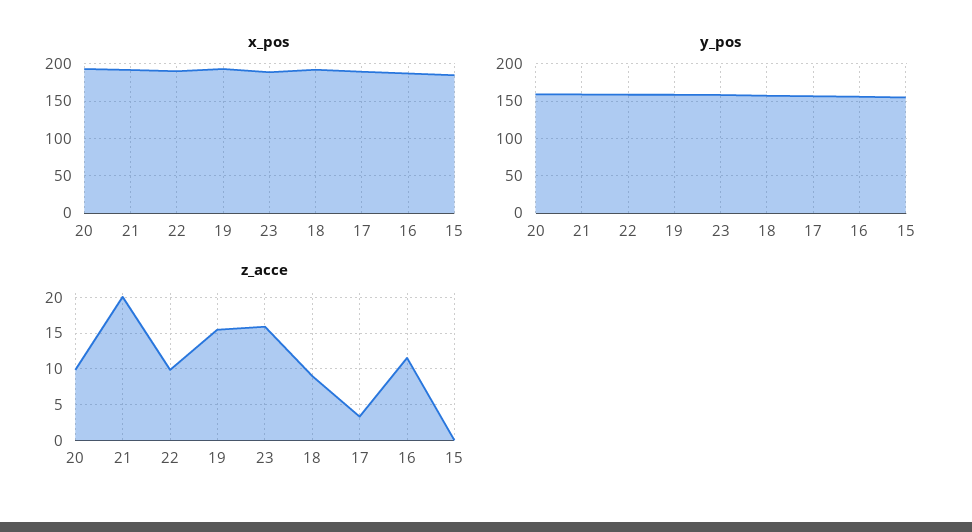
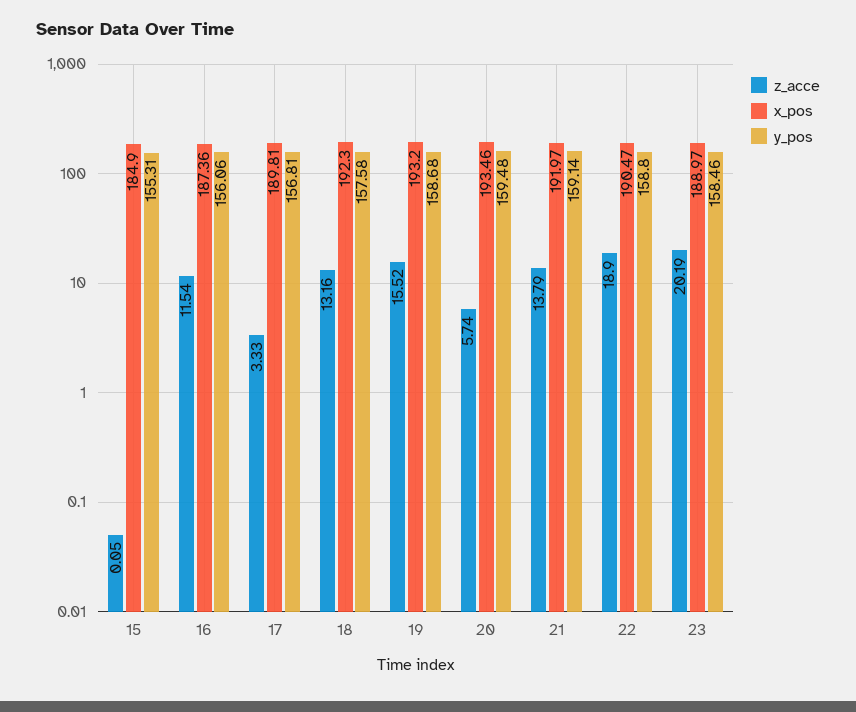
z_acce, 20: 10 -> 5.74
z_acce, 21: 20 -> 13.79
z_acce, 22: 10 -> 18.9
z_acce, 23: 16 -> 20.19
z_acce, 18: 9 -> 13.16

